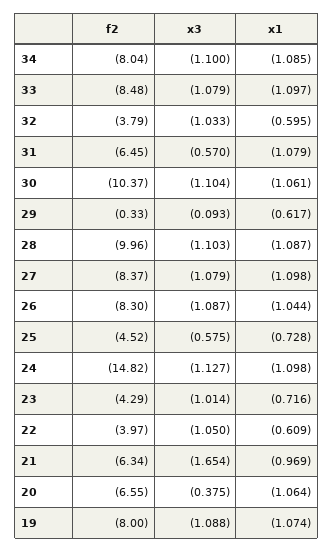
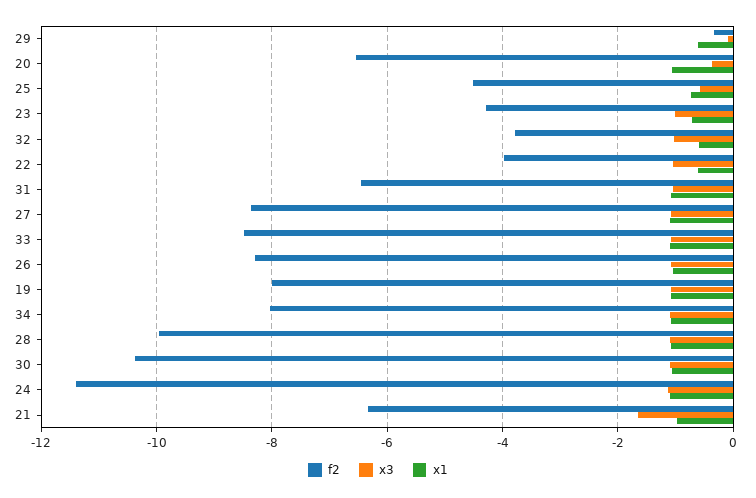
x3, 31: -0.57 -> -1
f2, 24: -14.82 -> -11.4

